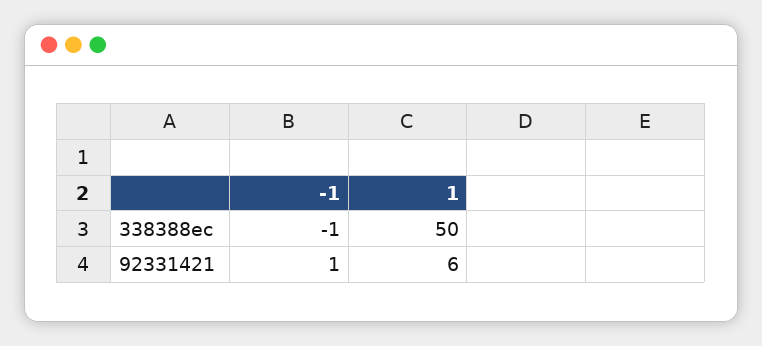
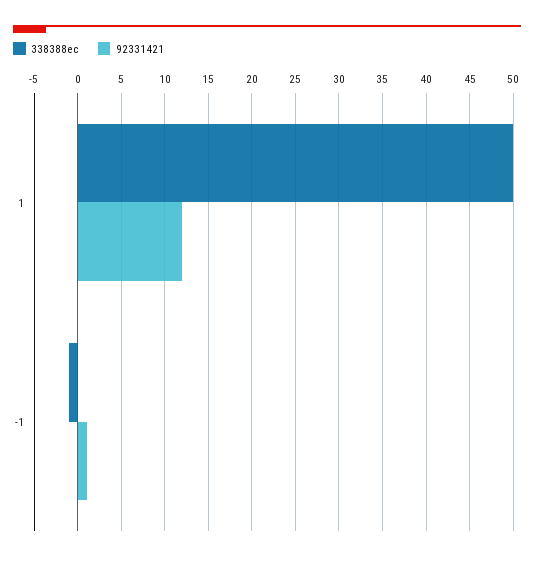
92331421, 1: 6 -> 12

